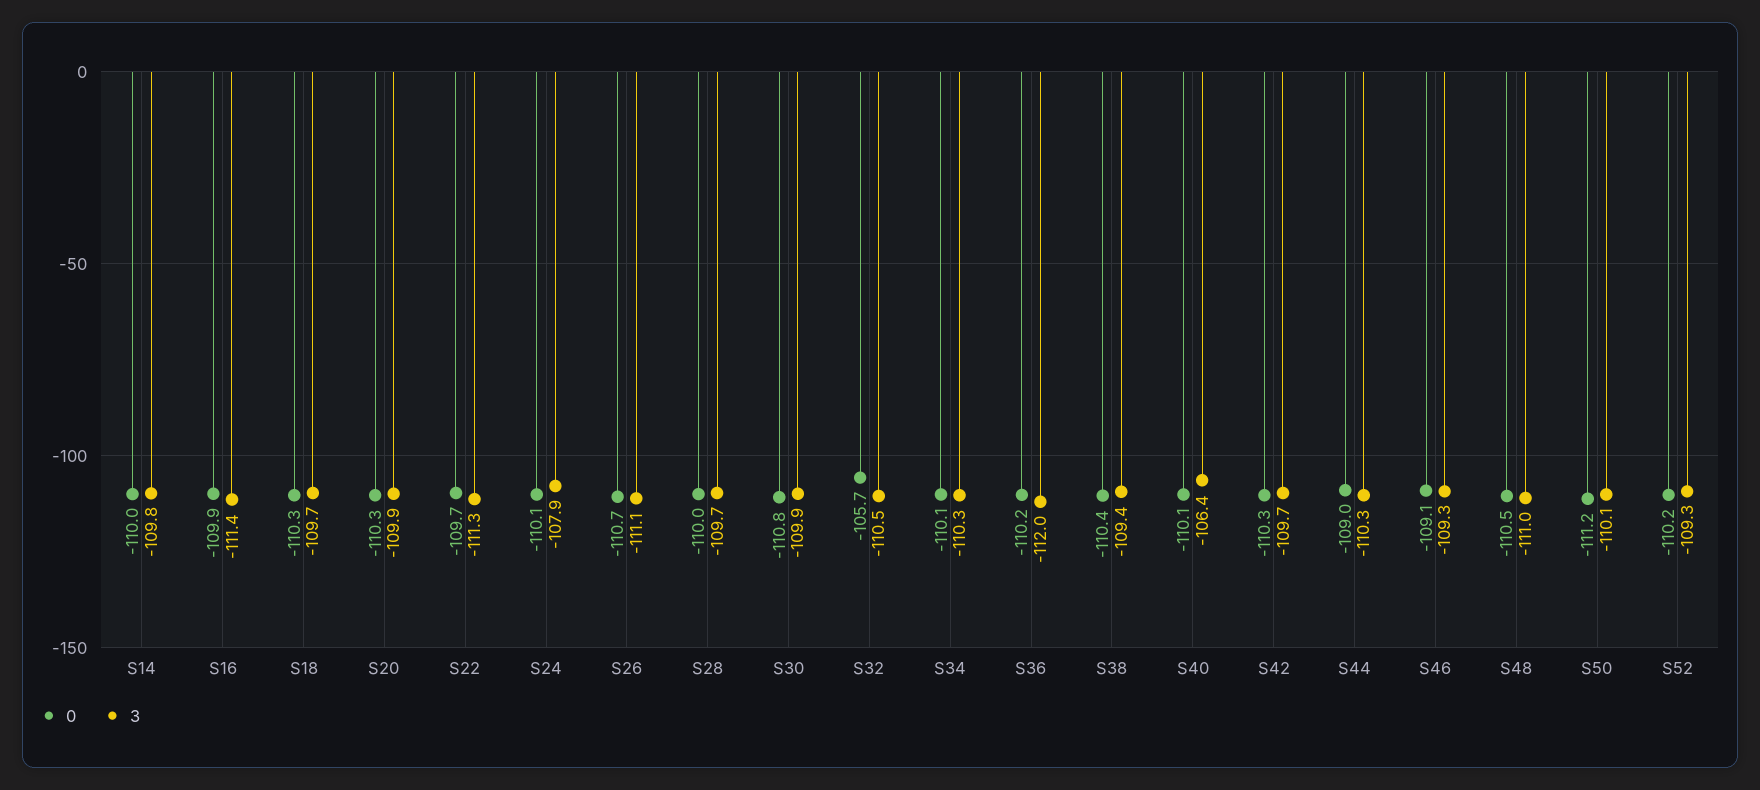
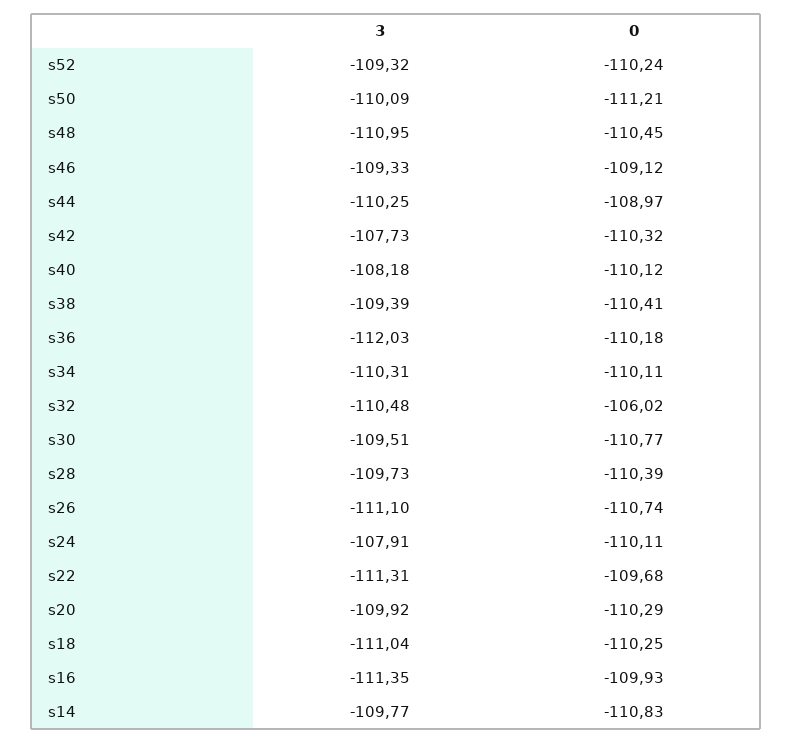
0, S14: -110 -> -110.83
3, S18: -109.7 -> -111.04
0, S28: -110 -> -110.39
3, S30: -109.9 -> -109.51
0, S32: -105.7 -> -106.02
3, S40: -106.4 -> -108.18
3, S42: -109.7 -> -107.73

